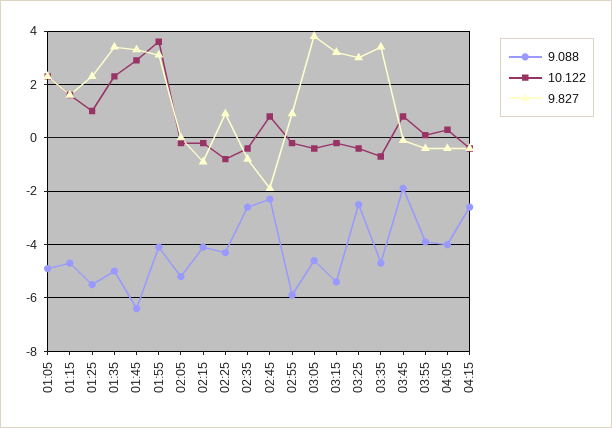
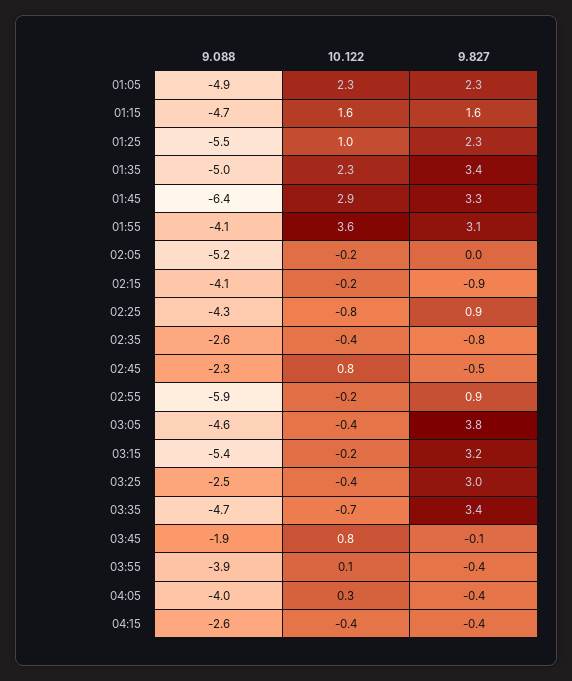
9.827, 02:45: -2 -> -0.5

